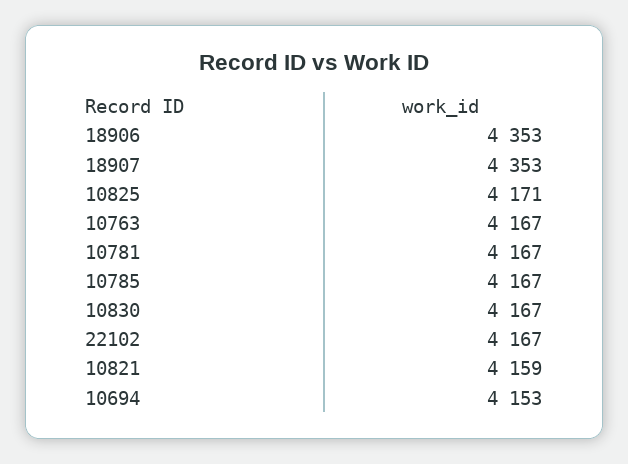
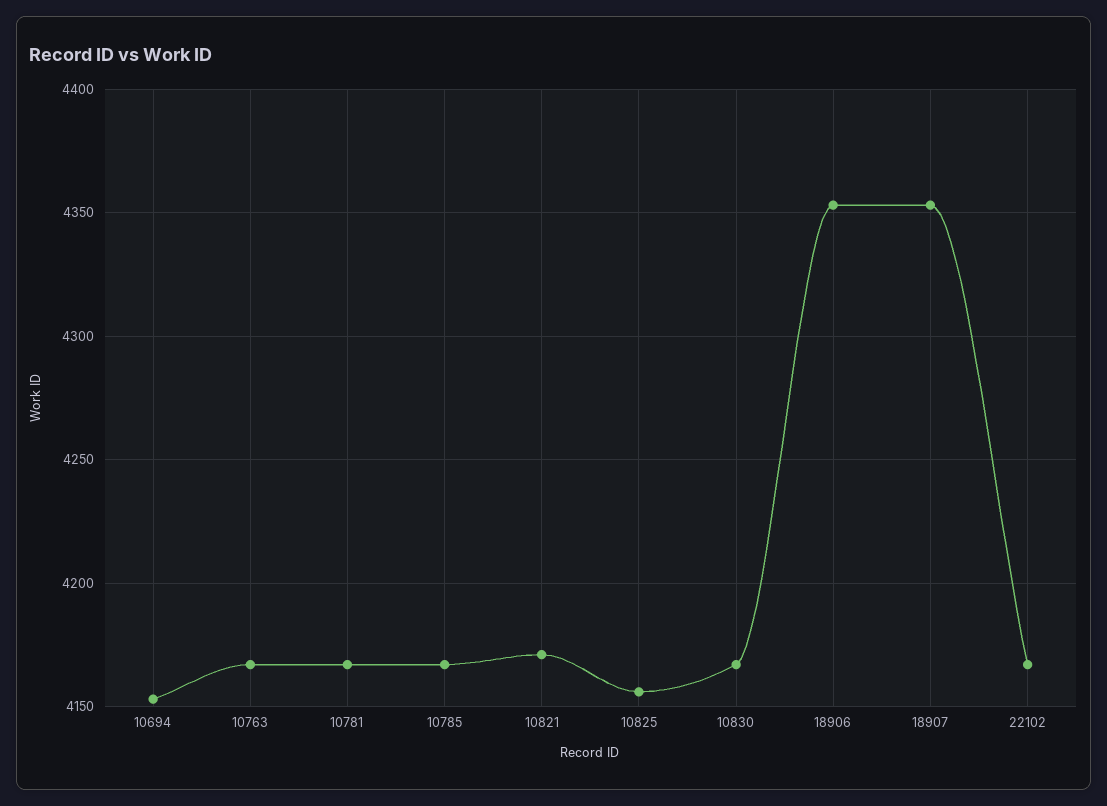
10825: 4171 -> 4155
10821: 4159 -> 4170

